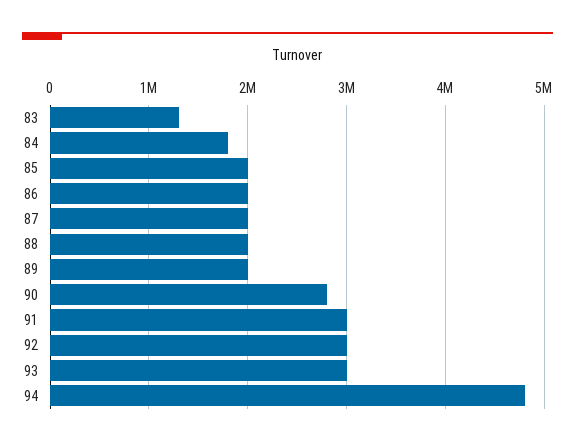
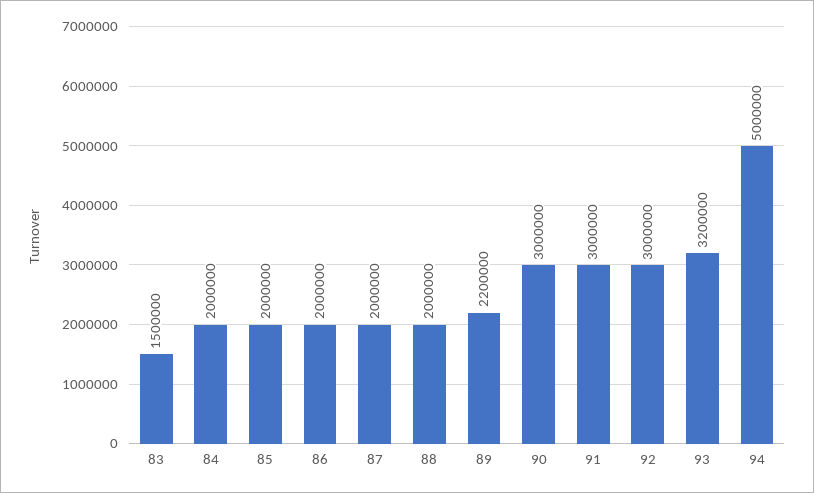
83: 1300000 -> 1500000
84: 1800000 -> 2000000
89: 2000000 -> 2200000
90: 2800000 -> 3000000
93: 3000000 -> 3200000
94: 4800000 -> 5000000

